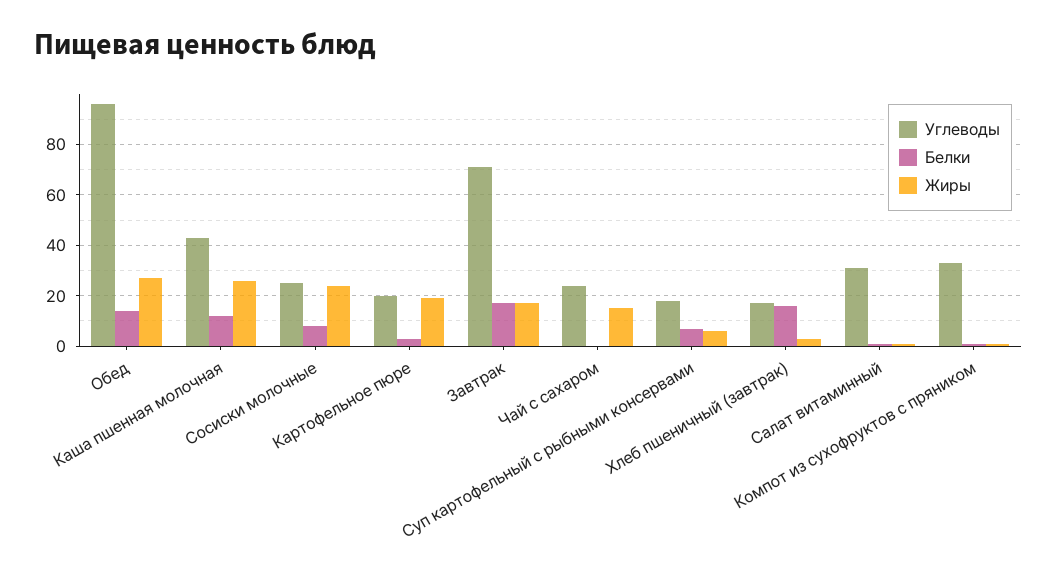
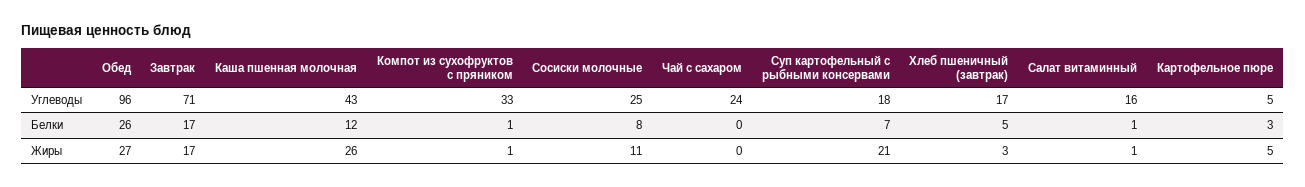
Белки, Обед: 15 -> 26
Жиры, Сосиски молочные: 25 -> 11
Углеводы, Картофельное пюре: 20 -> 5
Жиры, Картофельное пюре: 20 -> 5
Жиры, Чай с сахаром: 15 -> 0
Жиры, Суп картофельный с рыбными консервами: 5 -> 21
Белки, Хлеб пшеничный (завтрак): 15 -> 5
Углеводы, Салат витаминный: 30 -> 16

